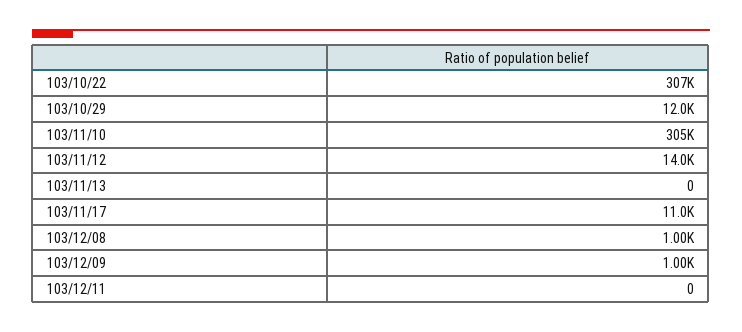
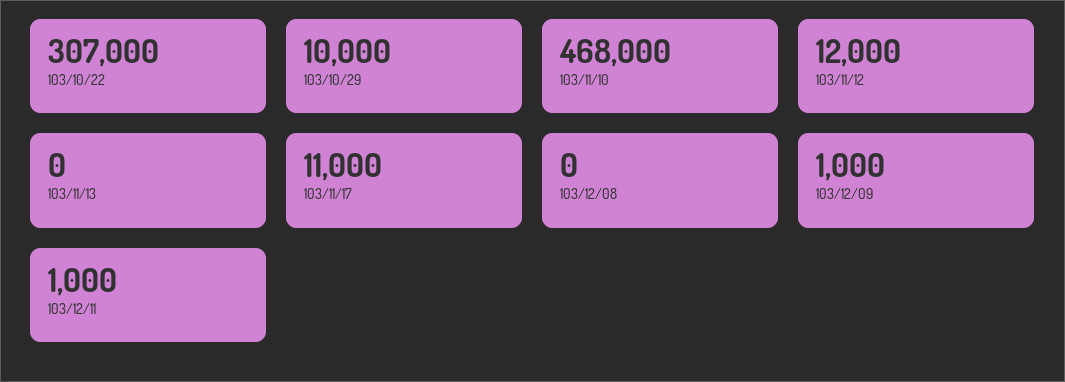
103/10/29: 12000 -> 10000
103/11/10: 305000 -> 468000
103/11/12: 14000 -> 12000
103/12/08: 1000 -> 0
103/12/11: 0 -> 1000

